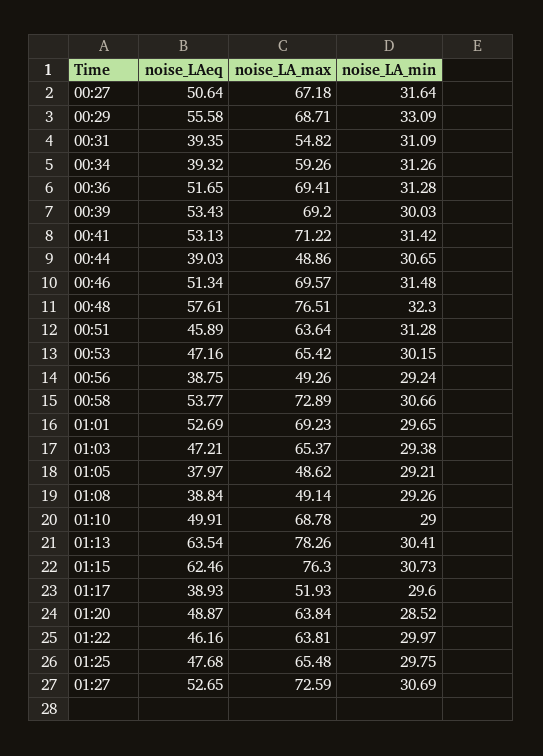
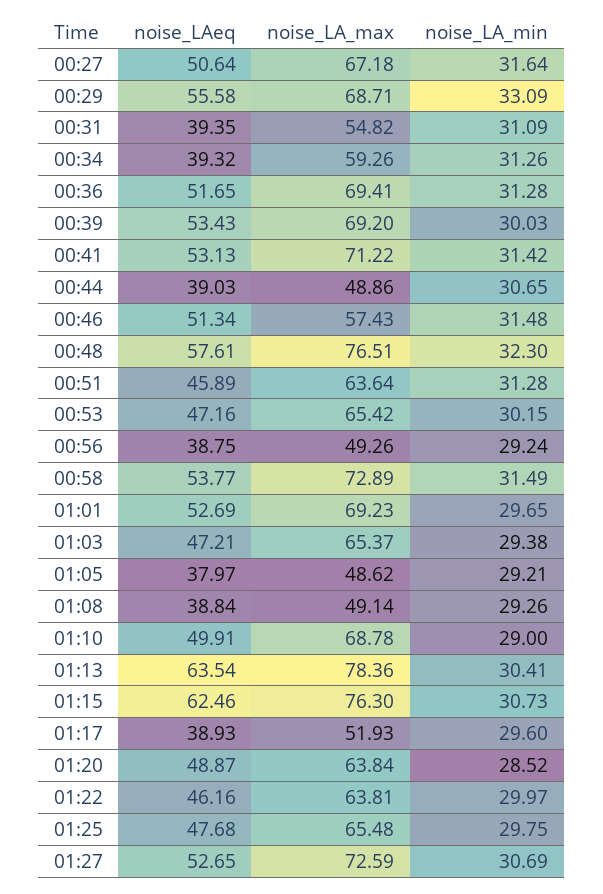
noise_LA_max, 00:46: 69.57 -> 57.43
noise_LA_min, 00:58: 30.66 -> 31.49
noise_LA_max, 01:13: 78.26 -> 78.36

